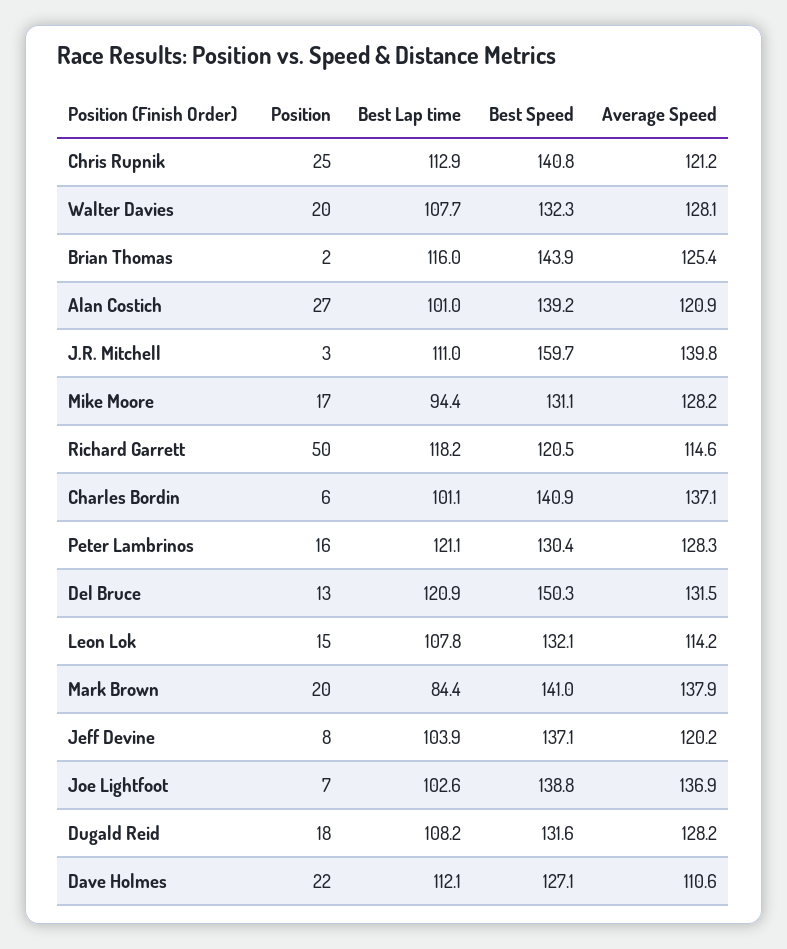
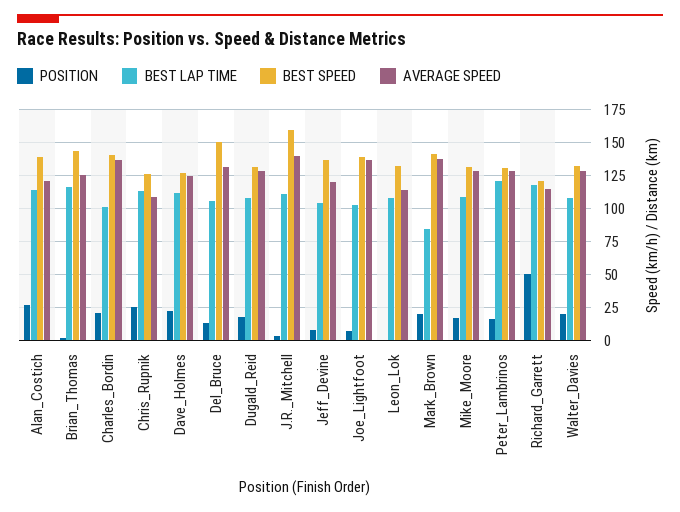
Best Speed, Chris Rupnik: 140.8 -> 125
Average Speed, Chris Rupnik: 121.2 -> 110
Best Lap time, Alan Costich: 101 -> 115
Best Lap time, Mike Moore: 94.4 -> 110
Position, Charles Bordin: 6 -> 20
Best Lap time, Del Bruce: 120.9 -> 105
Position, Leon Lok: 15 -> 0
Average Speed, Dave Holmes: 110.6 -> 125

